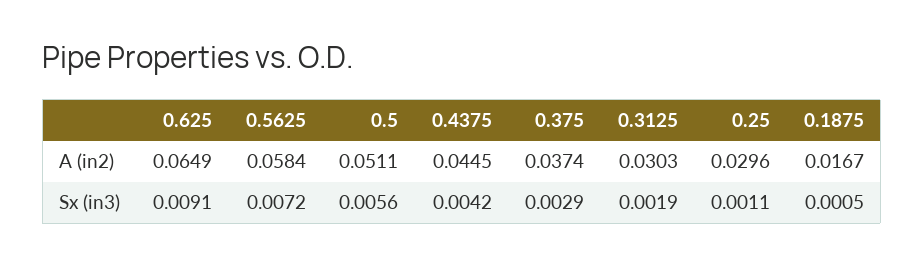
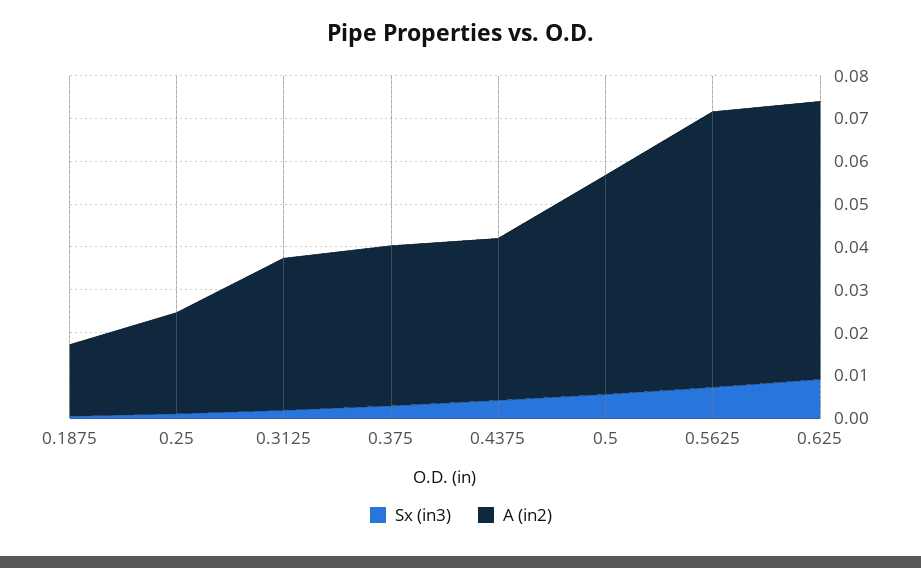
A (in2), 0.5625: 0.0584 -> 0.064
A (in2), 0.4375: 0.0445 -> 0.038
A (in2), 0.3125: 0.0303 -> 0.036
A (in2), 0.25: 0.0296 -> 0.024

